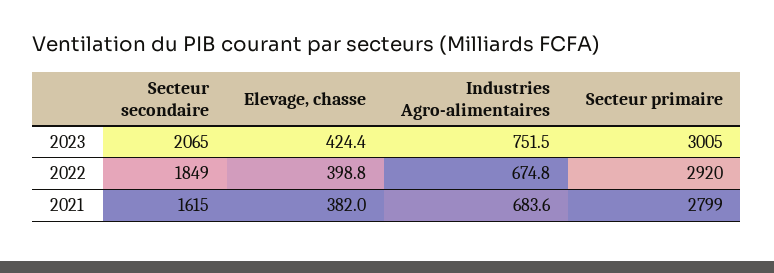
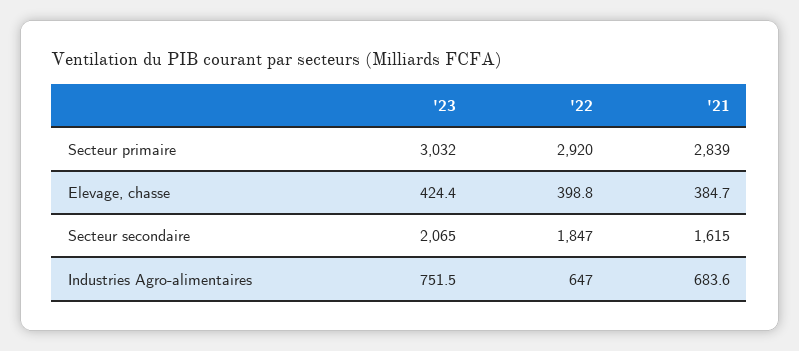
Secteur primaire, 2023: 3005 -> 3032
Secteur secondaire, 2022: 1849 -> 1847
Industries Agro-alimentaires, 2022: 674.8 -> 647
Elevage, chasse, 2021: 382 -> 384.7
Secteur primaire, 2021: 2799 -> 2839

